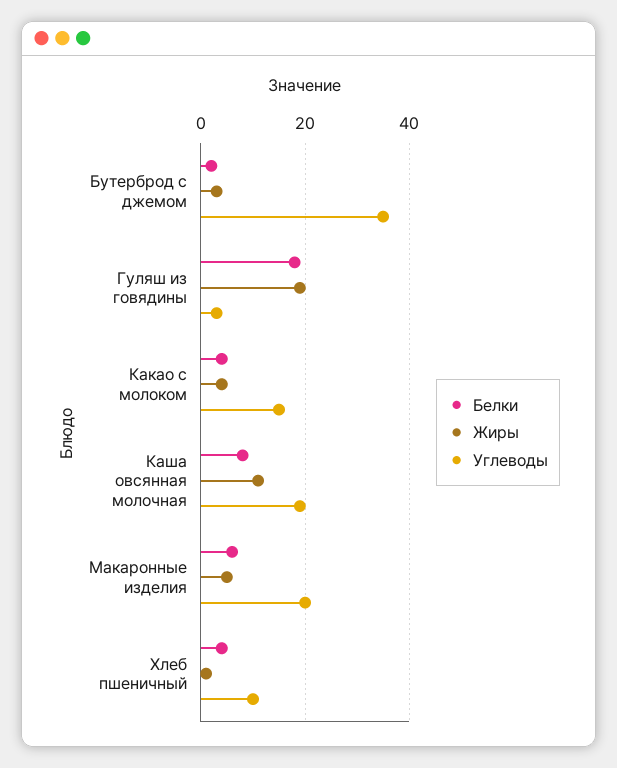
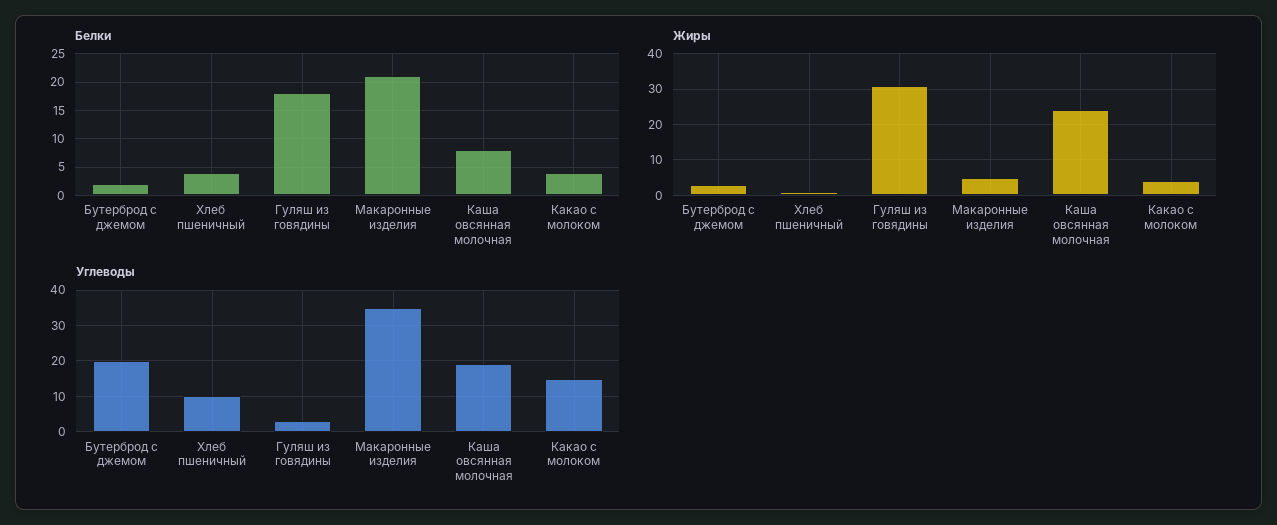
Углеводы, Бутерброд с джемом: 35 -> 20
Жиры, Гуляш из говядины: 20 -> 30
Жиры, Каша овсянная молочная: 10 -> 25
Белки, Макаронные изделия: 5 -> 20
Углеводы, Макаронные изделия: 20 -> 35

